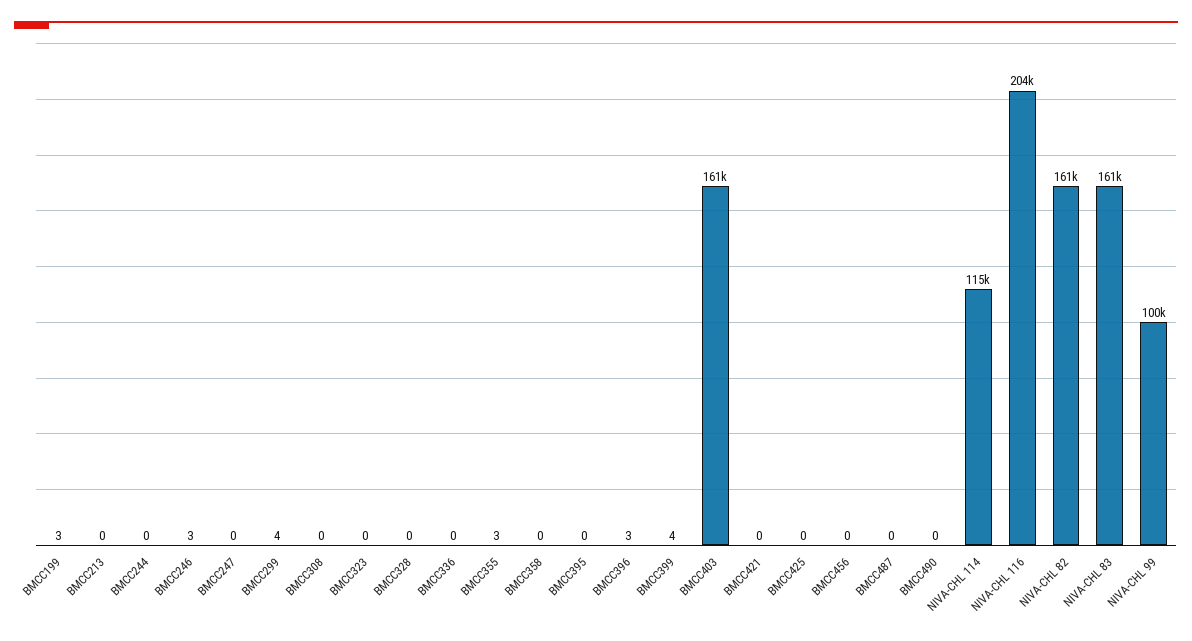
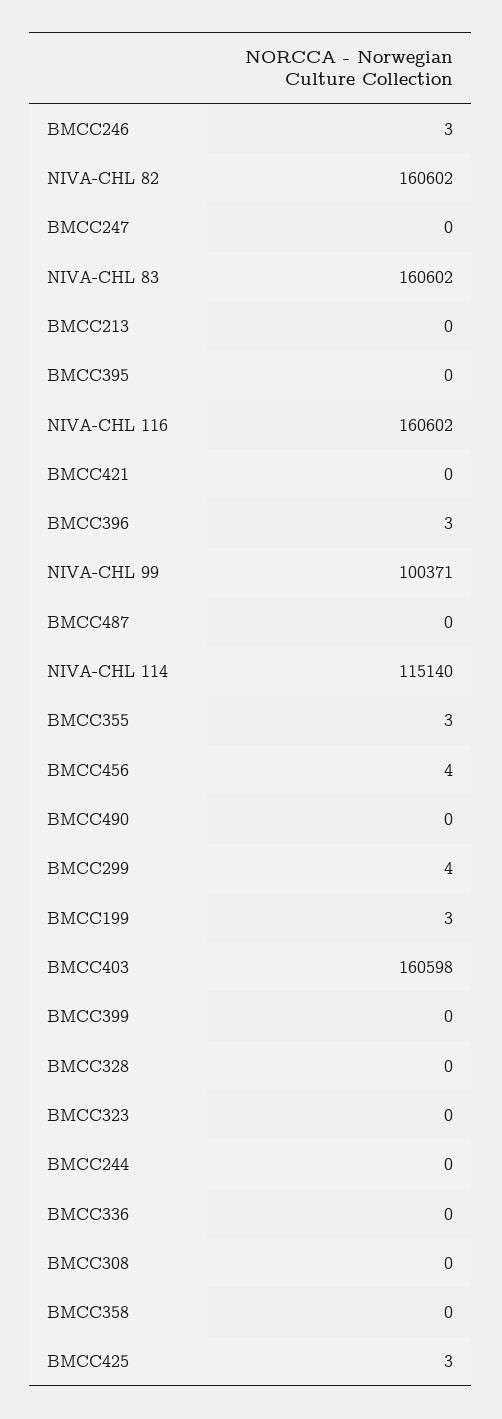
BMCC399: 4 -> 0
BMCC425: 0 -> 3
BMCC456: 0 -> 4
NIVA-CHL 116: 204000 -> 160602

